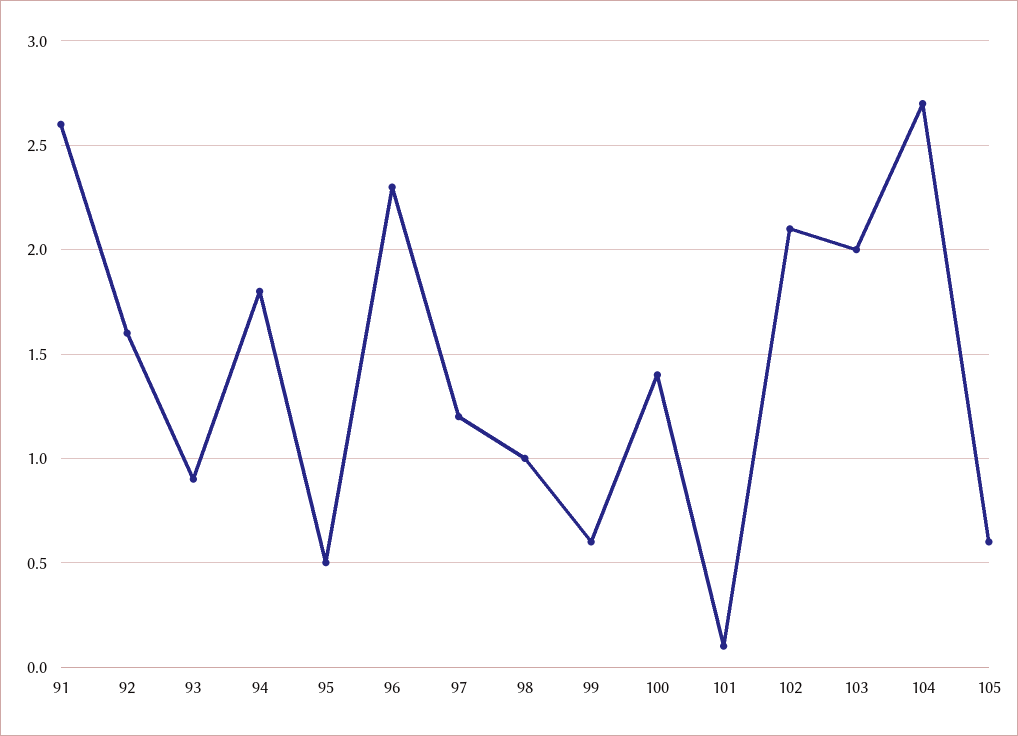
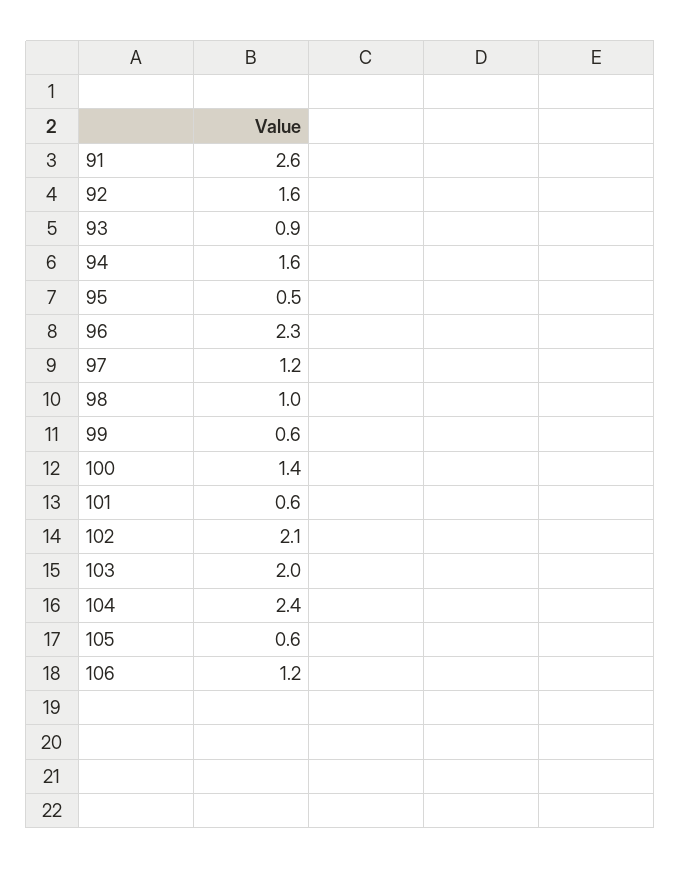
94: 1.8 -> 1.6
101: 0.1 -> 0.6
104: 2.7 -> 2.4
106: none -> 1.2

